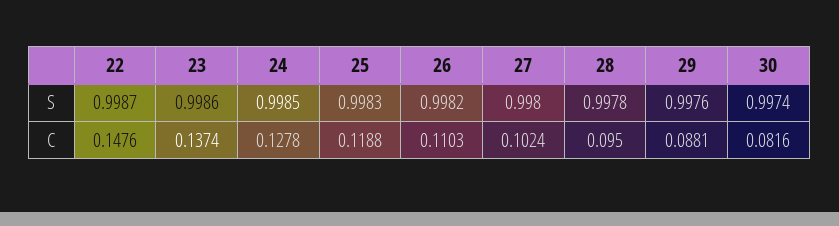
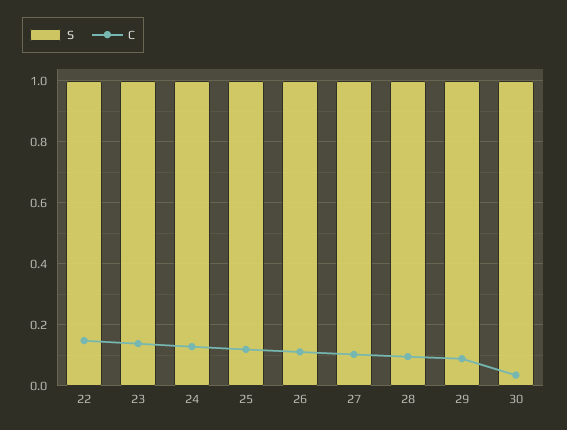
C, 30: 0.0816 -> 0.04

